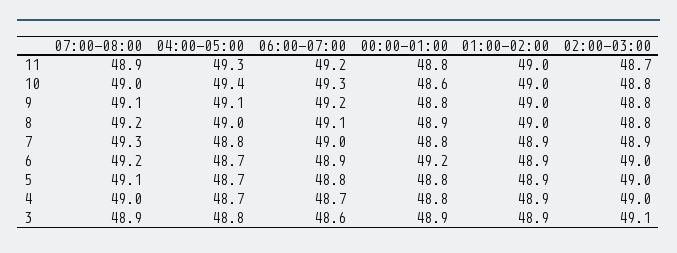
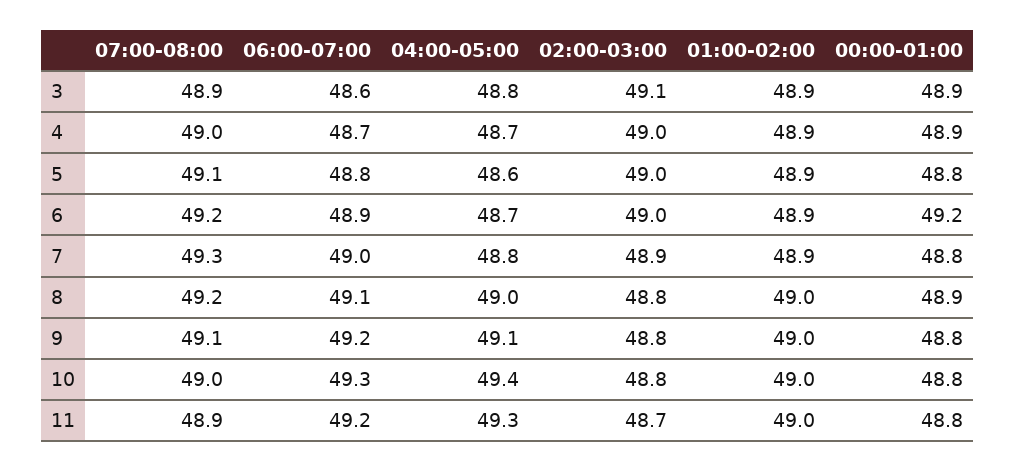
00:00-01:00, 10: 48.6 -> 48.8
04:00-05:00, 5: 48.7 -> 48.6
00:00-01:00, 4: 48.8 -> 48.9

